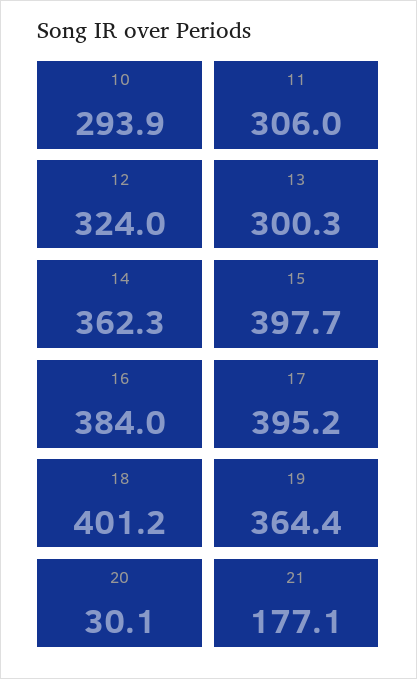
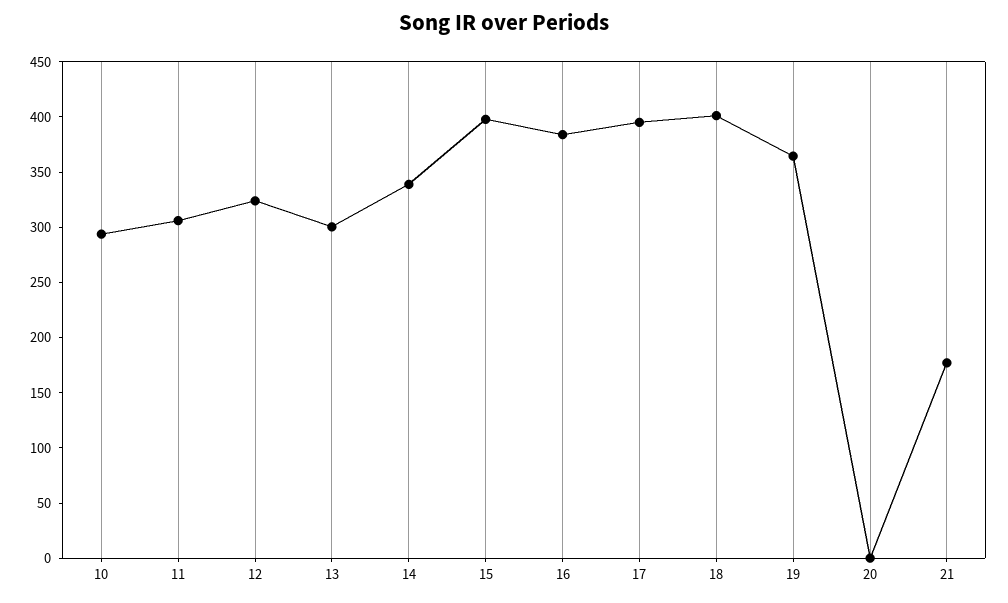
14: 362.3 -> 340
20: 30.1 -> 0

